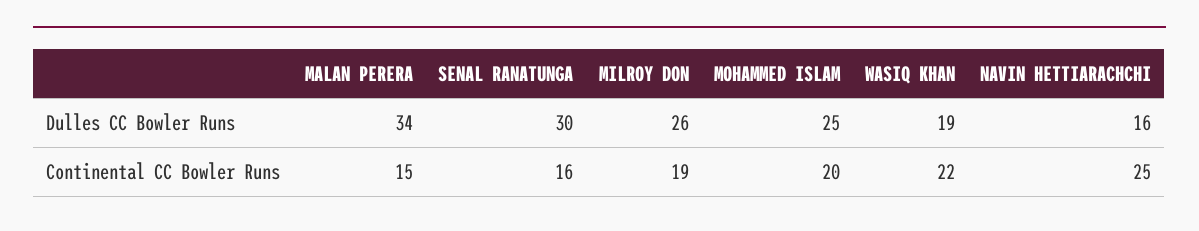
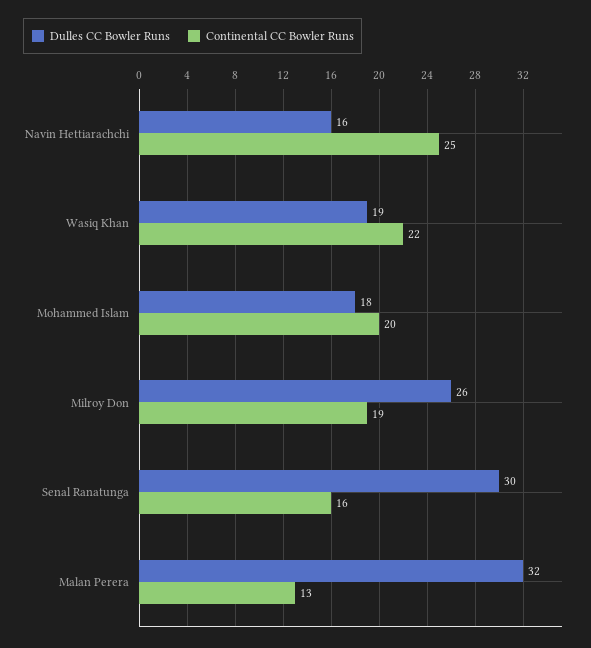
Dulles CC Bowler Runs, MALAN PERERA: 34 -> 32
Dulles CC Bowler Runs, MOHAMMED ISLAM: 25 -> 18
Continental CC Bowler Runs, MALAN PERERA: 15 -> 13

